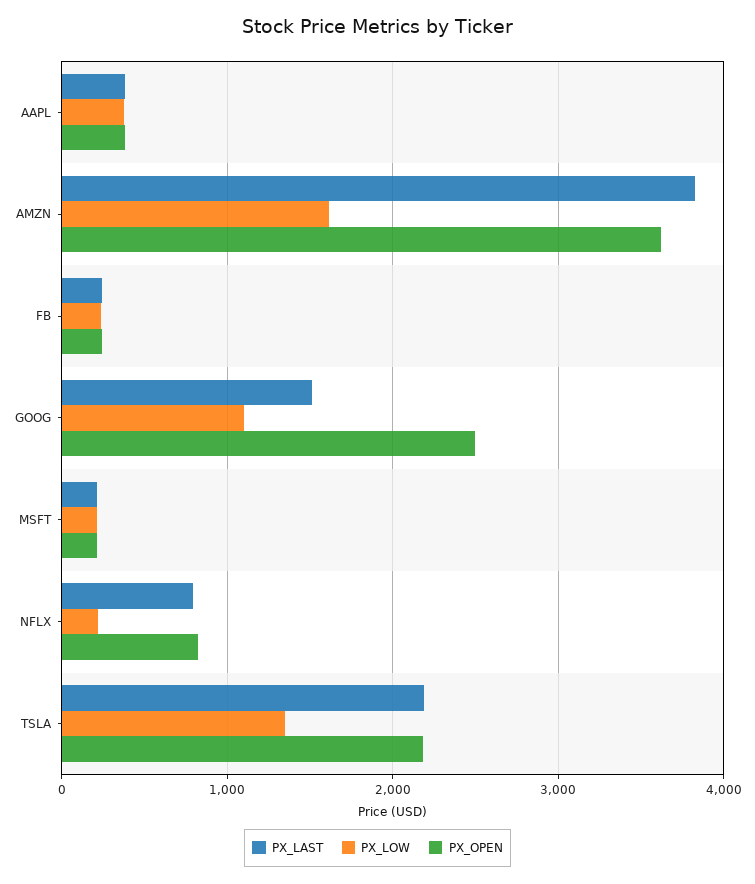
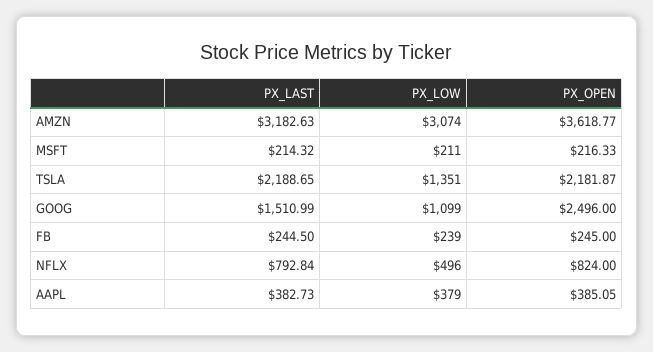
PX_LAST, AMZN: 3800 -> 3182.63
PX_LOW, AMZN: 1600 -> 3074
PX_LOW, NFLX: 200 -> 496

